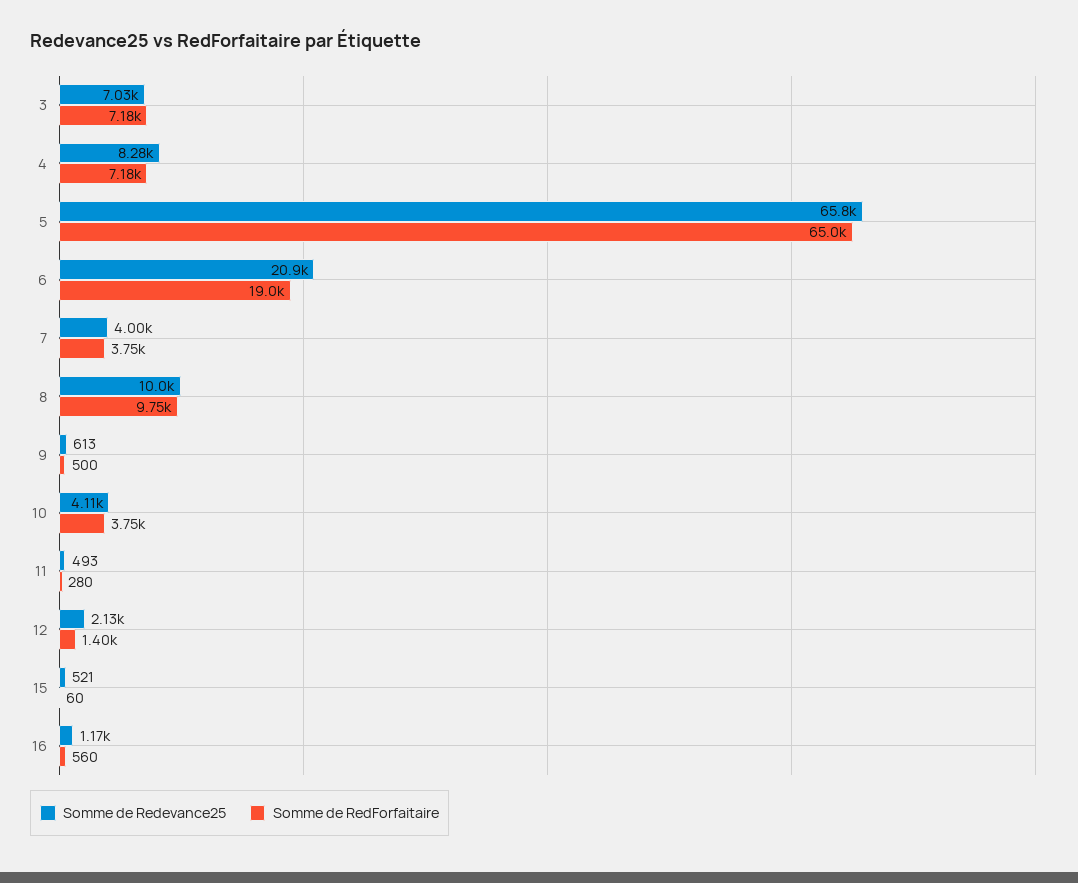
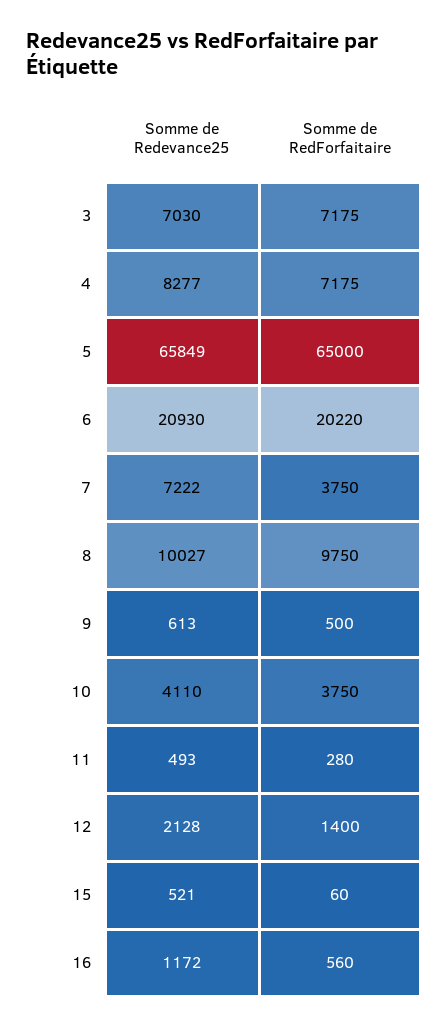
Somme de RedForfaitaire, 6: 19000 -> 20220
Somme de Redevance25, 7: 4000 -> 7222

